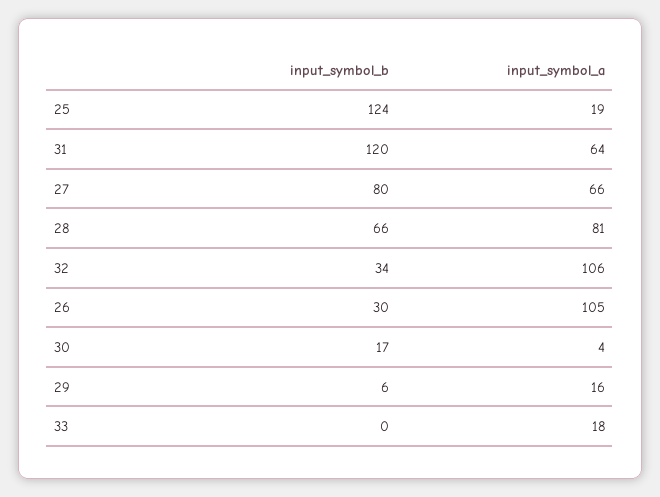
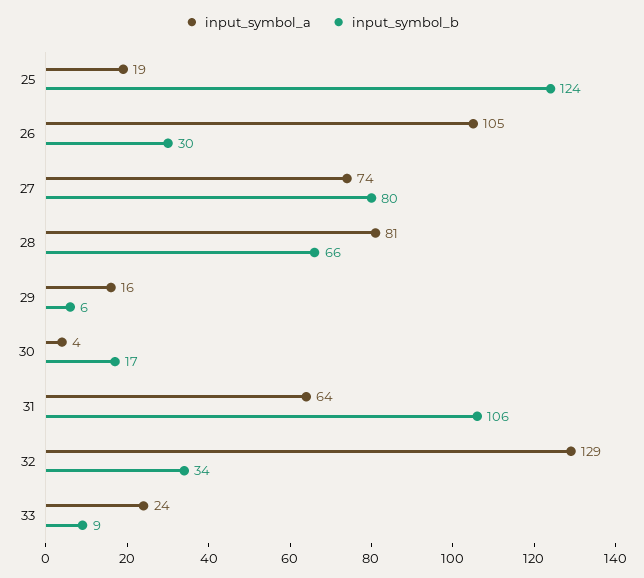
input_symbol_b, 31: 120 -> 106
input_symbol_a, 27: 66 -> 74
input_symbol_a, 32: 106 -> 129
input_symbol_b, 33: 0 -> 9
input_symbol_a, 33: 18 -> 24

